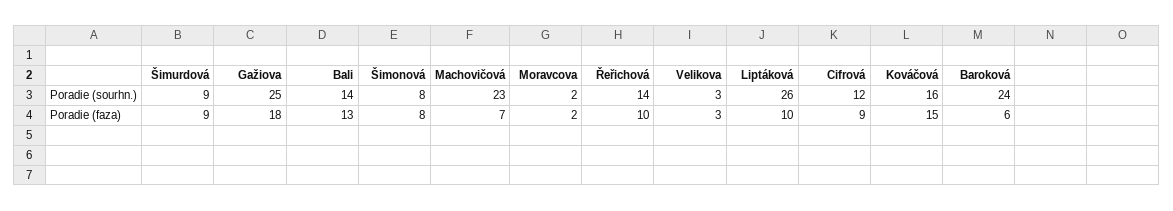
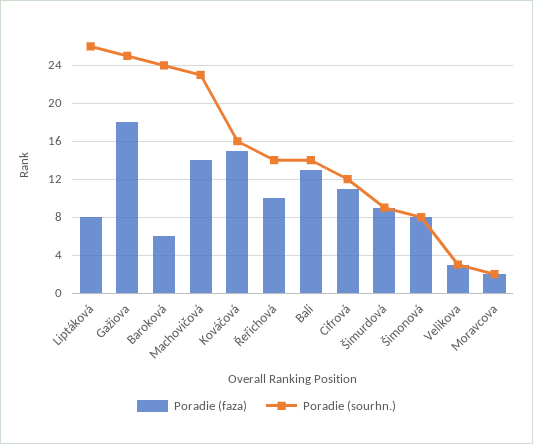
Poradie (faza), Machovičová: 7 -> 14
Poradie (faza), Liptáková: 10 -> 8
Poradie (faza), Cifrová: 9 -> 11

